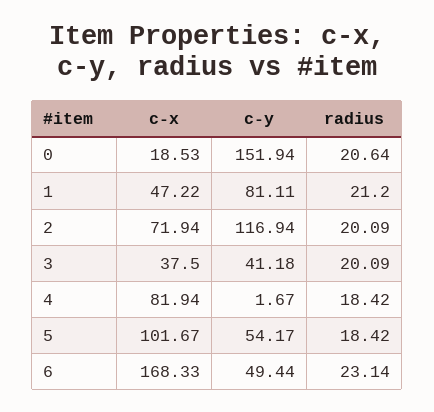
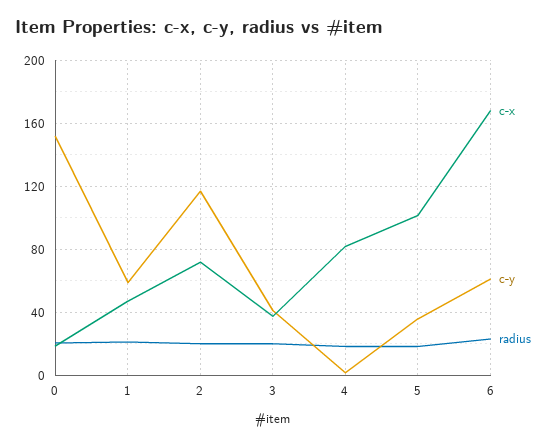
c-y, 1: 81.11 -> 60
c-y, 5: 54.17 -> 35
c-y, 6: 49.44 -> 60

